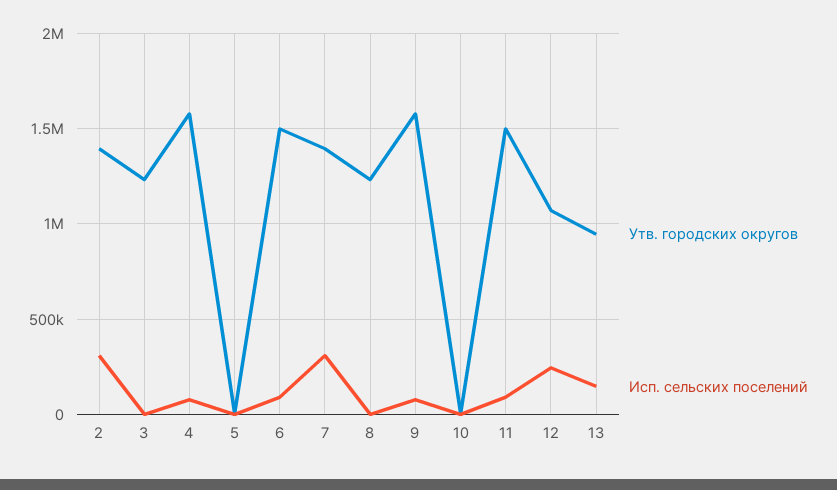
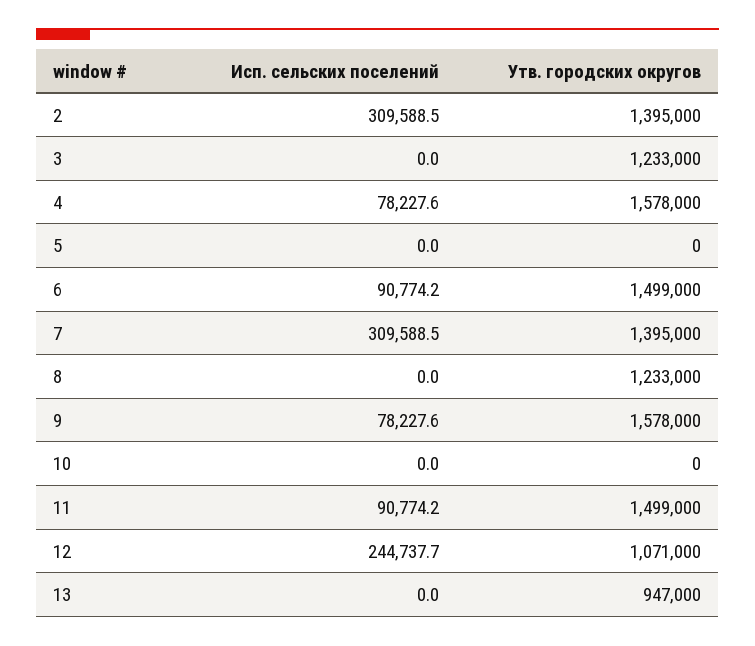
Исп. сельских поселений, 13: 150000 -> 0

